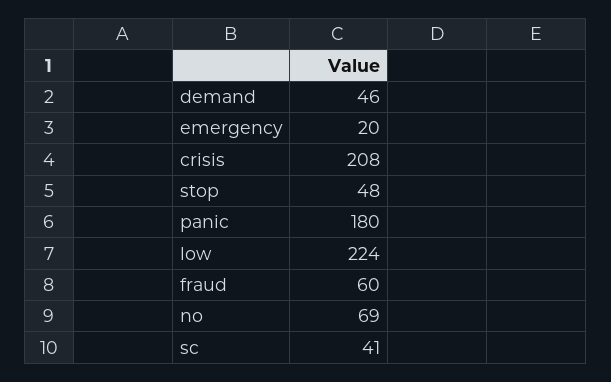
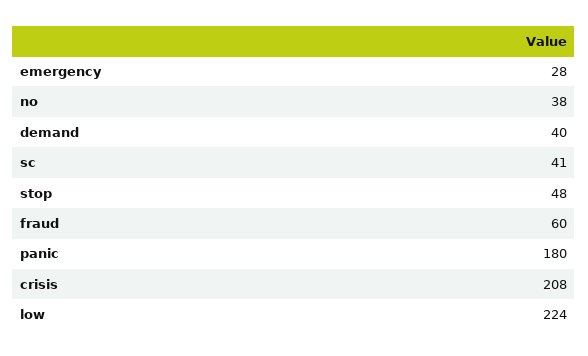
demand: 46 -> 40
emergency: 20 -> 28
no: 69 -> 38

